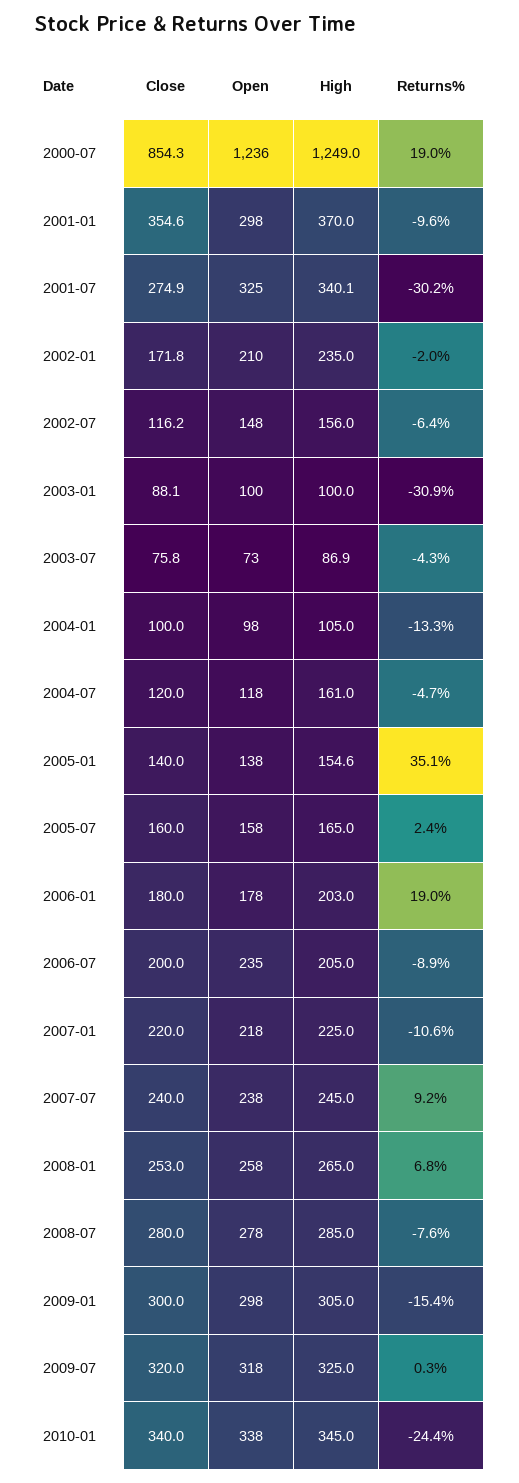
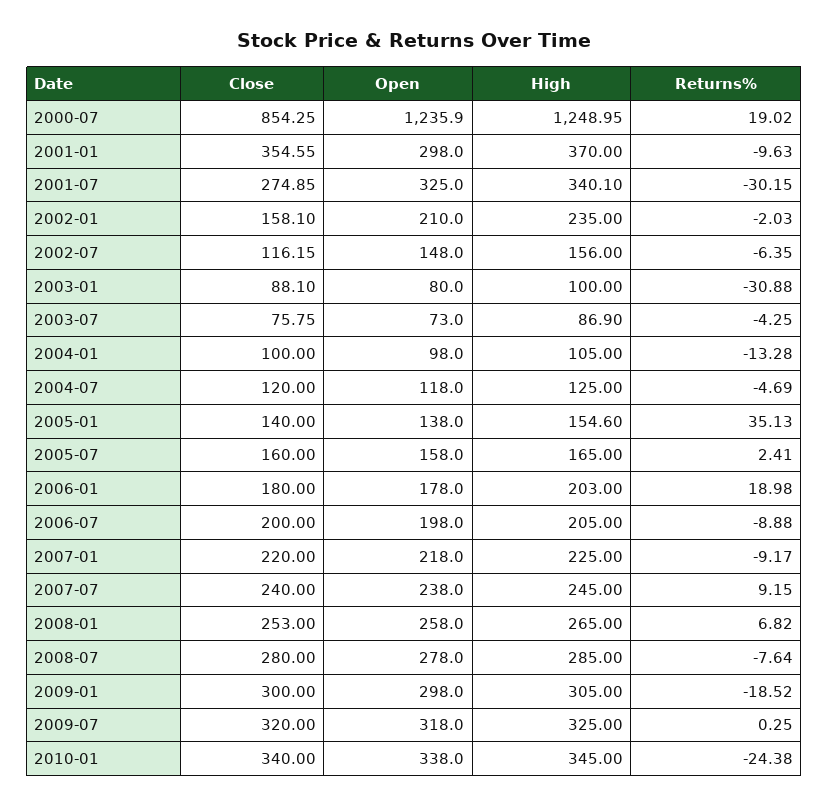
Close, 2002-01: 171.8 -> 158.1
Open, 2003-01: 100 -> 80
High, 2004-07: 161 -> 125
Open, 2006-07: 235 -> 198
Returns%, 2007-01: -10.6 -> -9.17
Returns%, 2009-01: -15.4 -> -18.52

